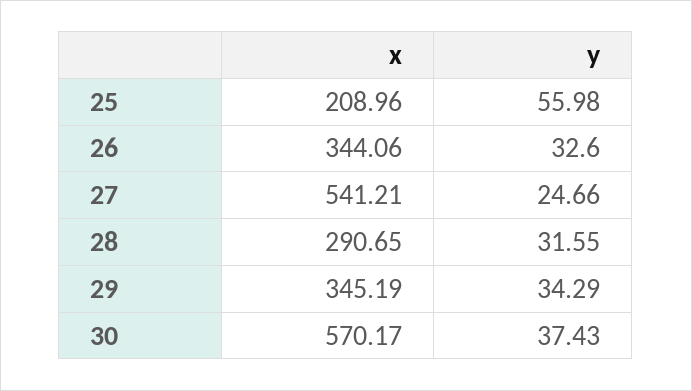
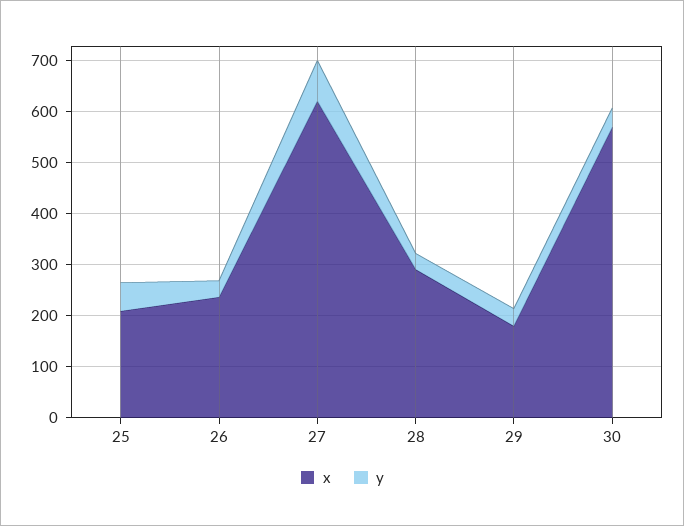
x, 26: 344.06 -> 240
x, 27: 541.21 -> 620
y, 27: 24.66 -> 80
x, 29: 345.19 -> 180

